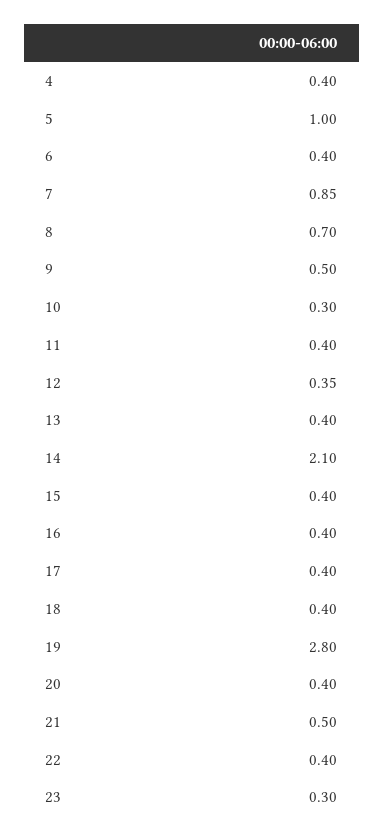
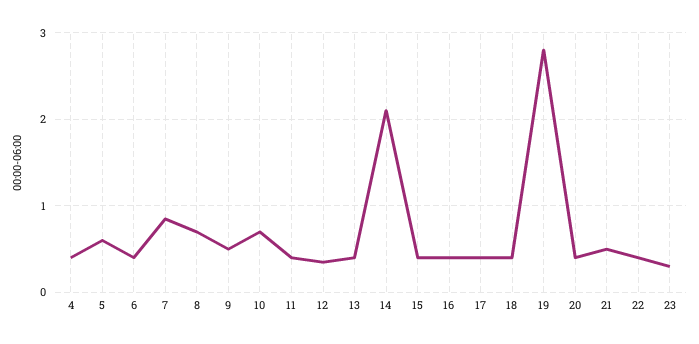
5: 1 -> 0.6
10: 0.3 -> 0.7

